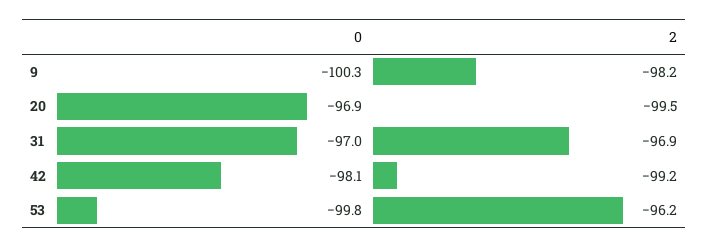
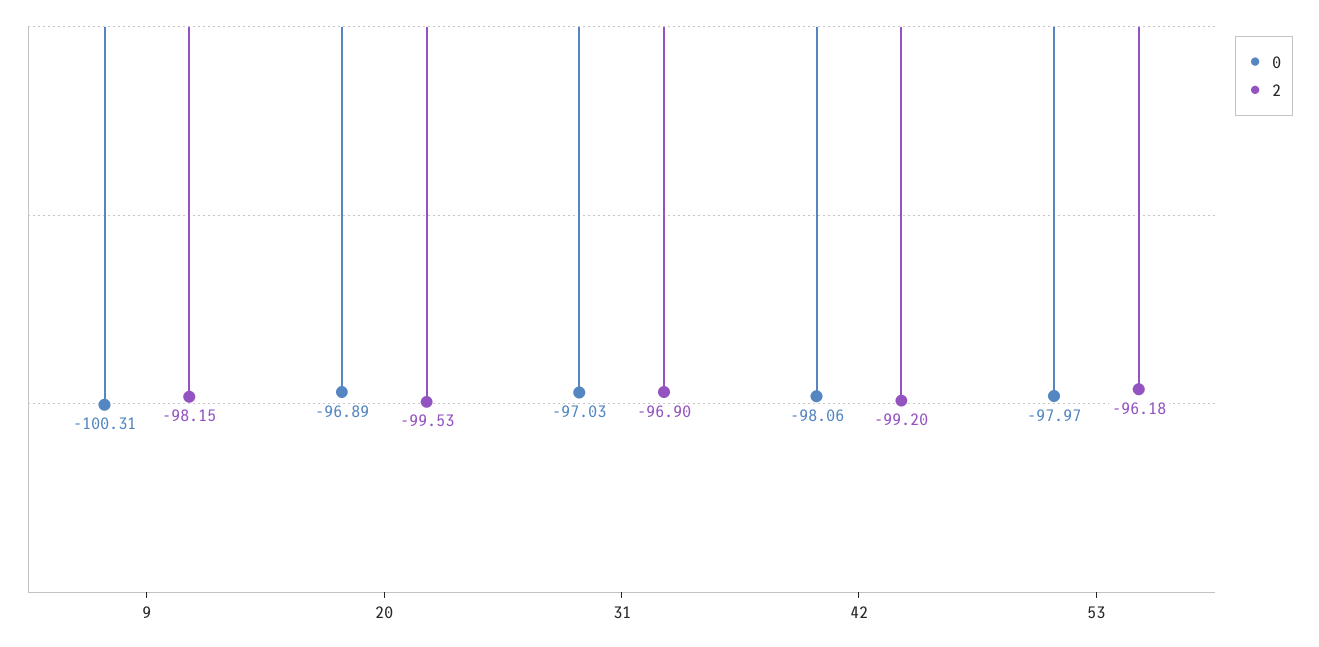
0, 53: -99.8 -> -97.97

